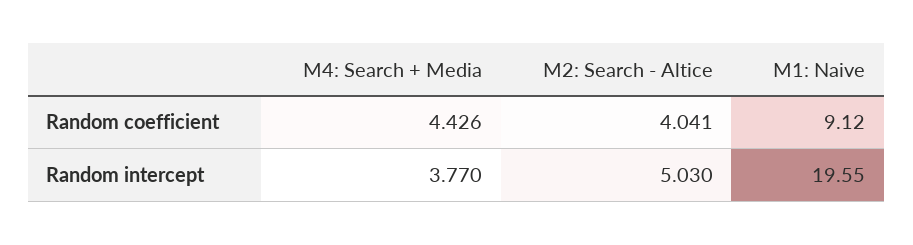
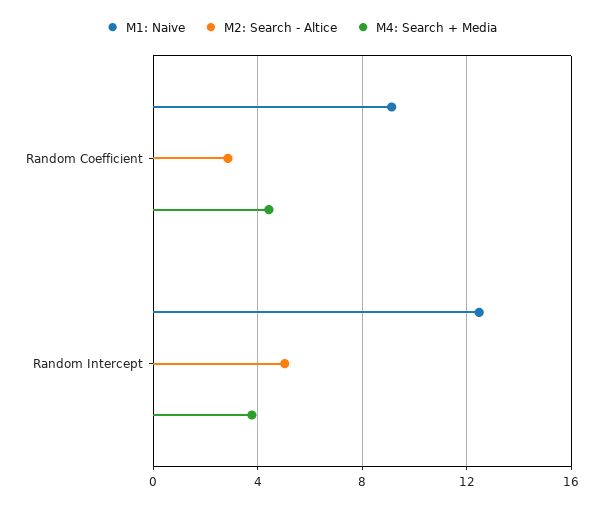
M2: Search - Altice, Random coefficient: 4.041 -> 3
M1: Naive, Random intercept: 19.55 -> 12.5

